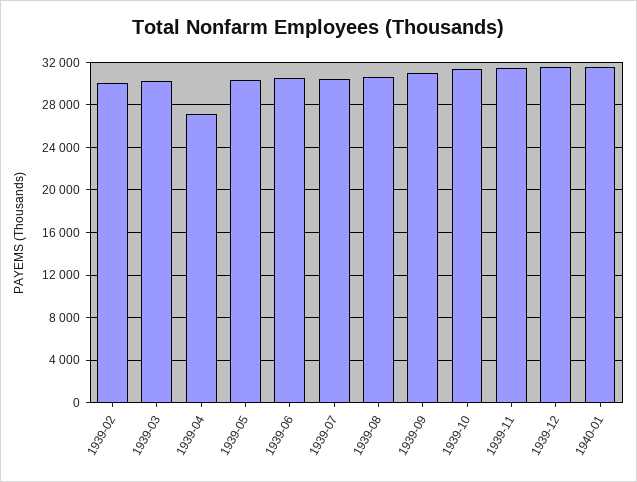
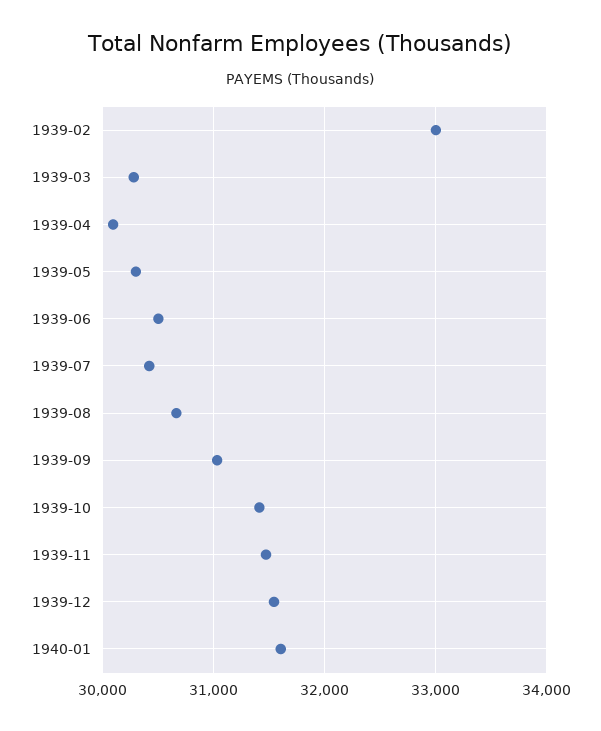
1939-02: 30000 -> 33000
1939-04: 27000 -> 30100

